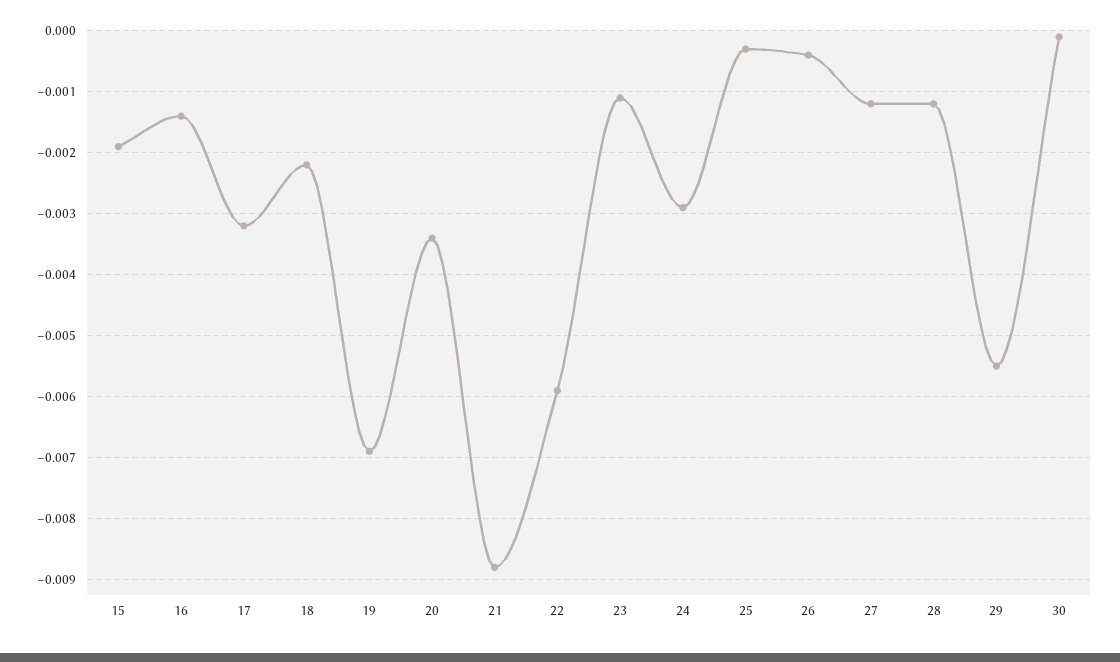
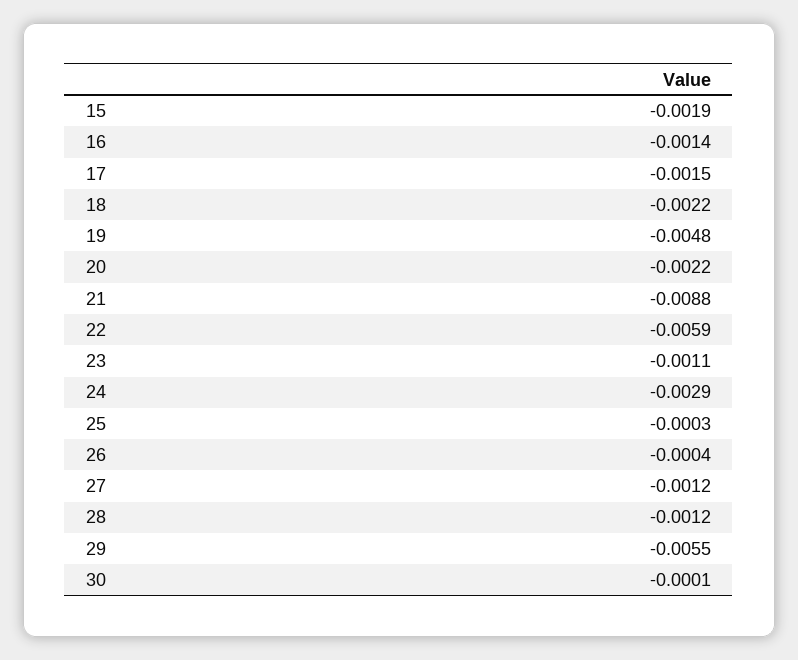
17: -0.0032 -> -0.0015
19: -0.0069 -> -0.0048
20: -0.0034 -> -0.0022

